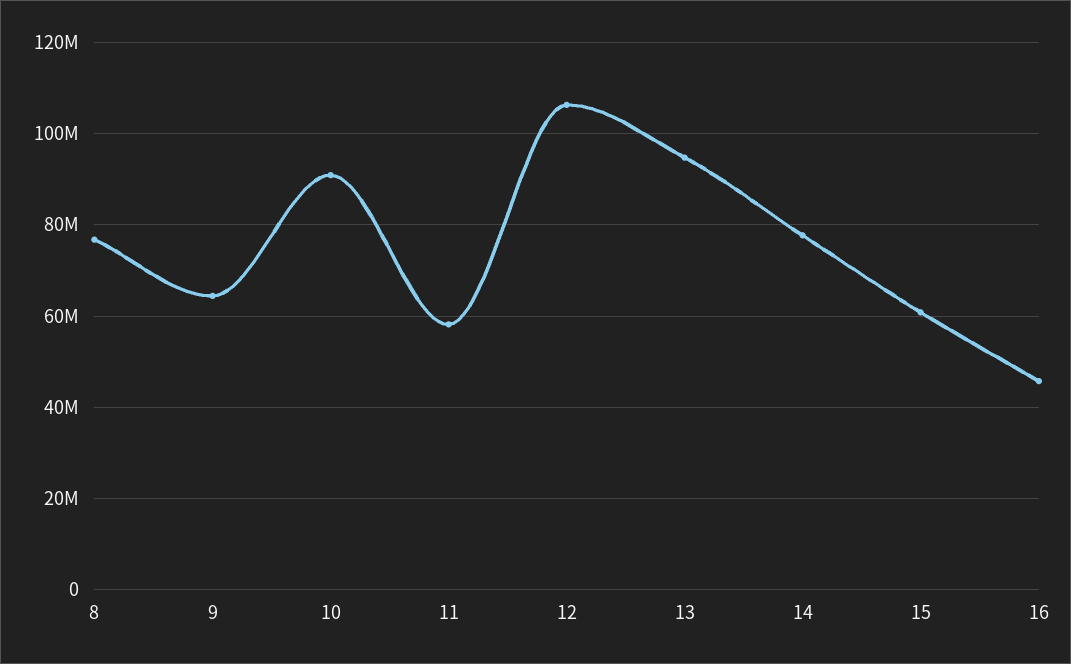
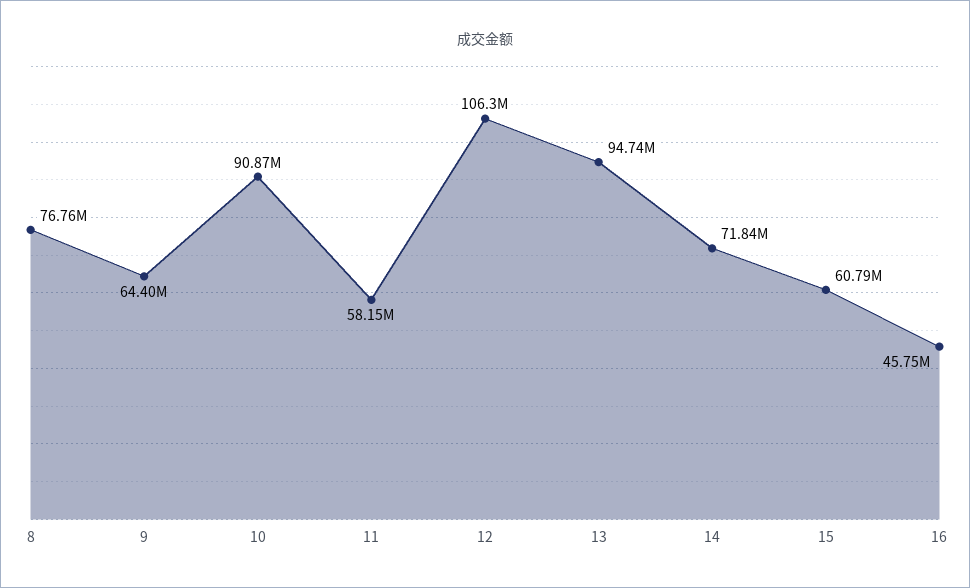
14: 78000000 -> 71840000

